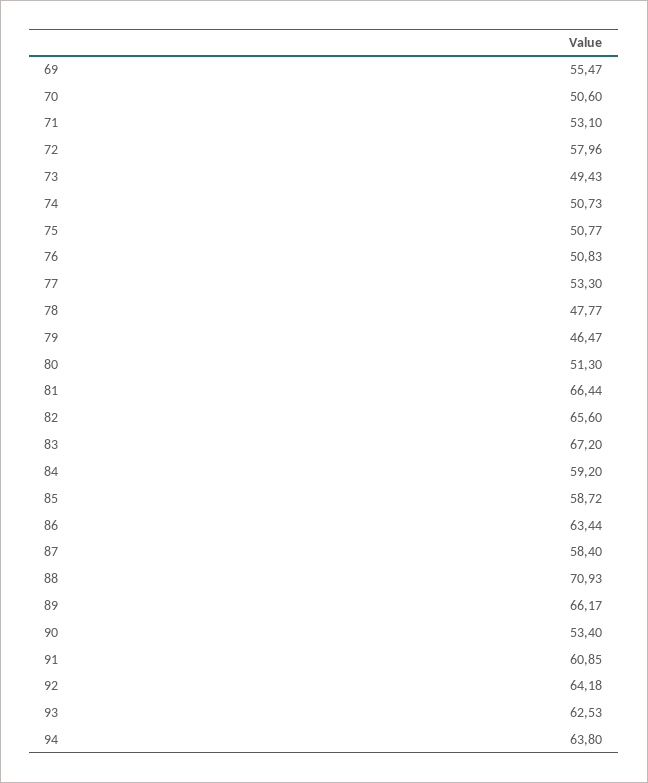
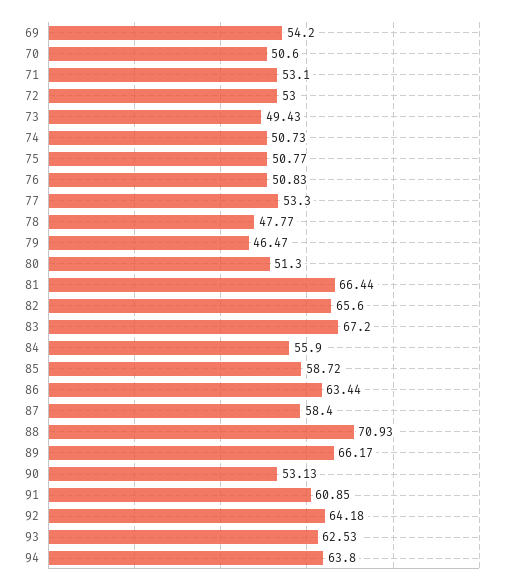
69: 55.47 -> 54.2
72: 57.96 -> 53
84: 59.2 -> 55.9
90: 53.4 -> 53.13

